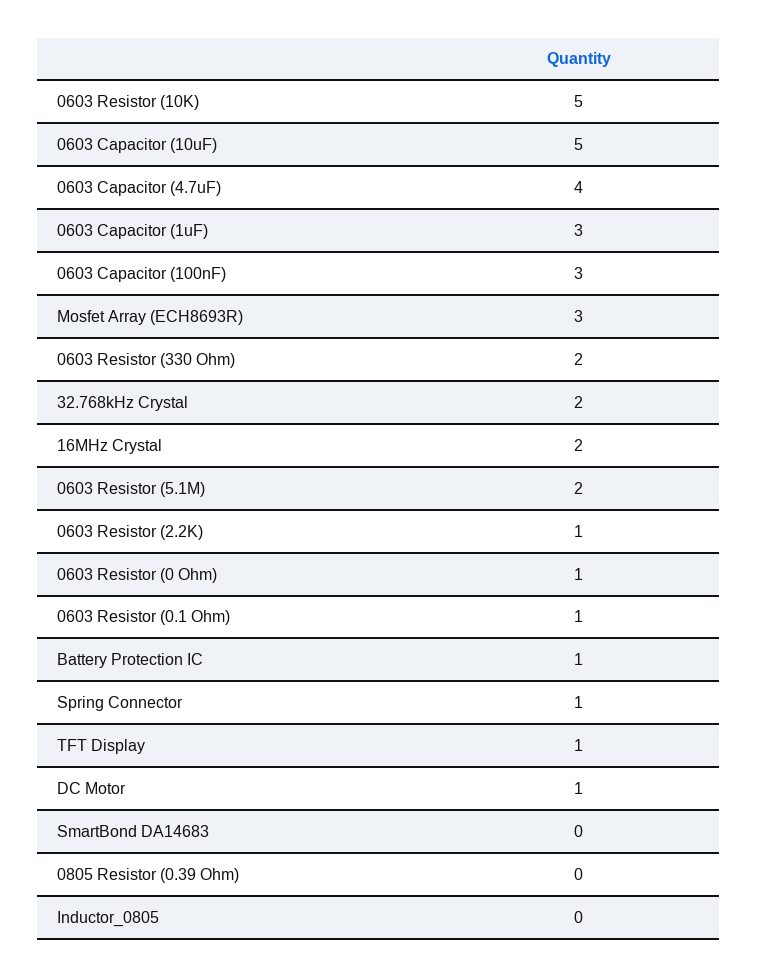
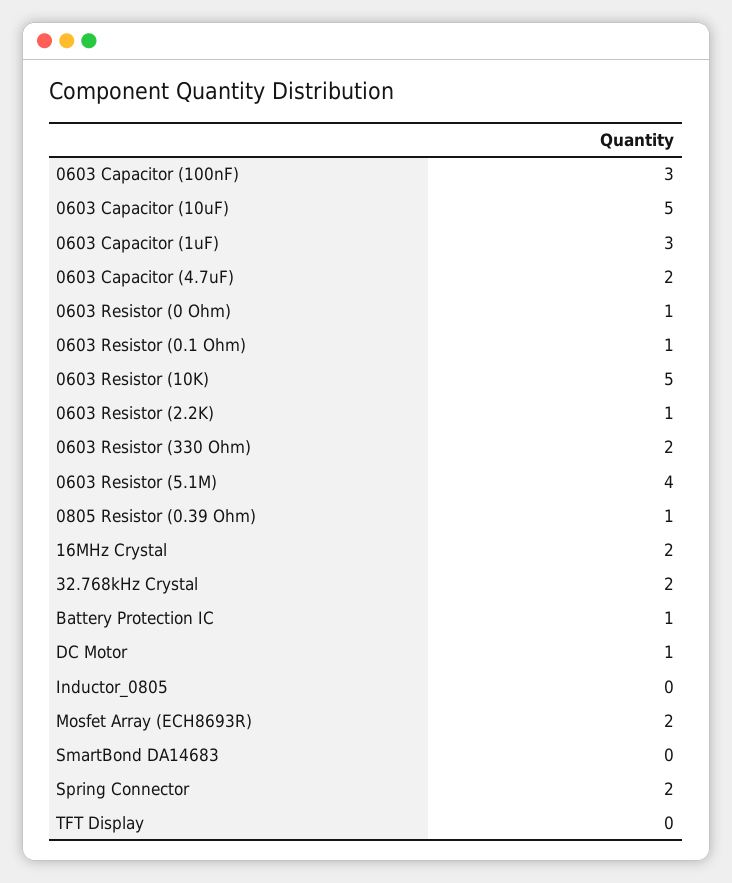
0603 Capacitor (4.7uF): 4 -> 2
Mosfet Array (ECH8693R): 3 -> 2
0603 Resistor (5.1M): 2 -> 4
Spring Connector: 1 -> 2
TFT Display: 1 -> 0
0805 Resistor (0.39 Ohm): 0 -> 1

